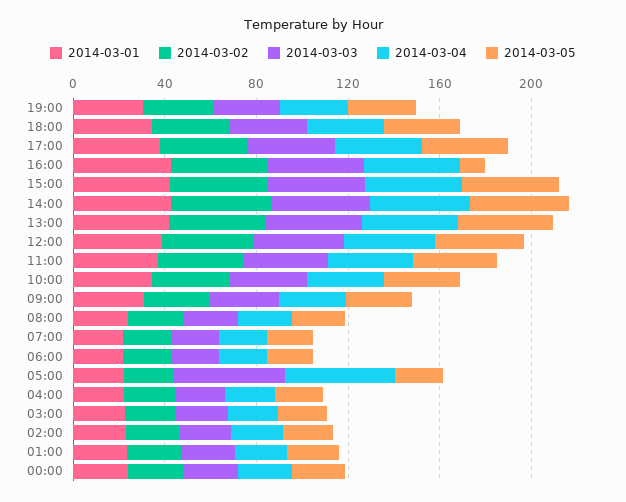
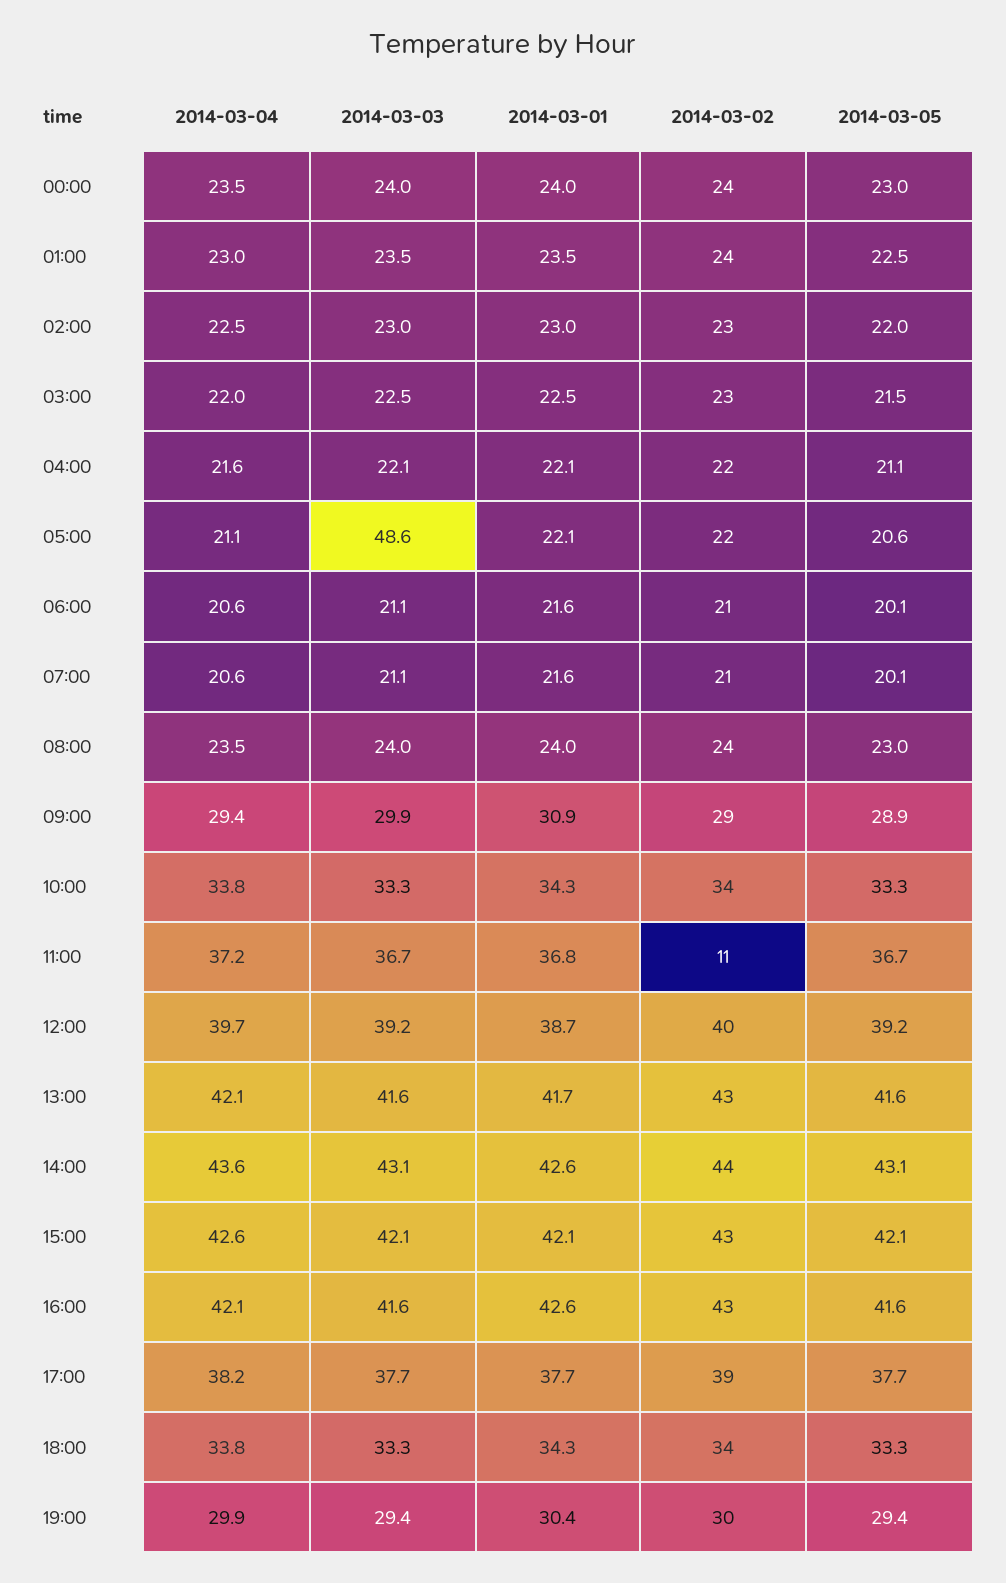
2014-03-05, 16:00: 10 -> 41.6
2014-03-02, 11:00: 40 -> 11
2014-03-04, 05:00: 50 -> 21.1

